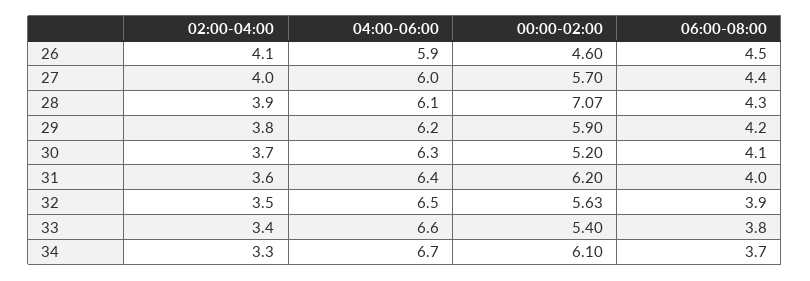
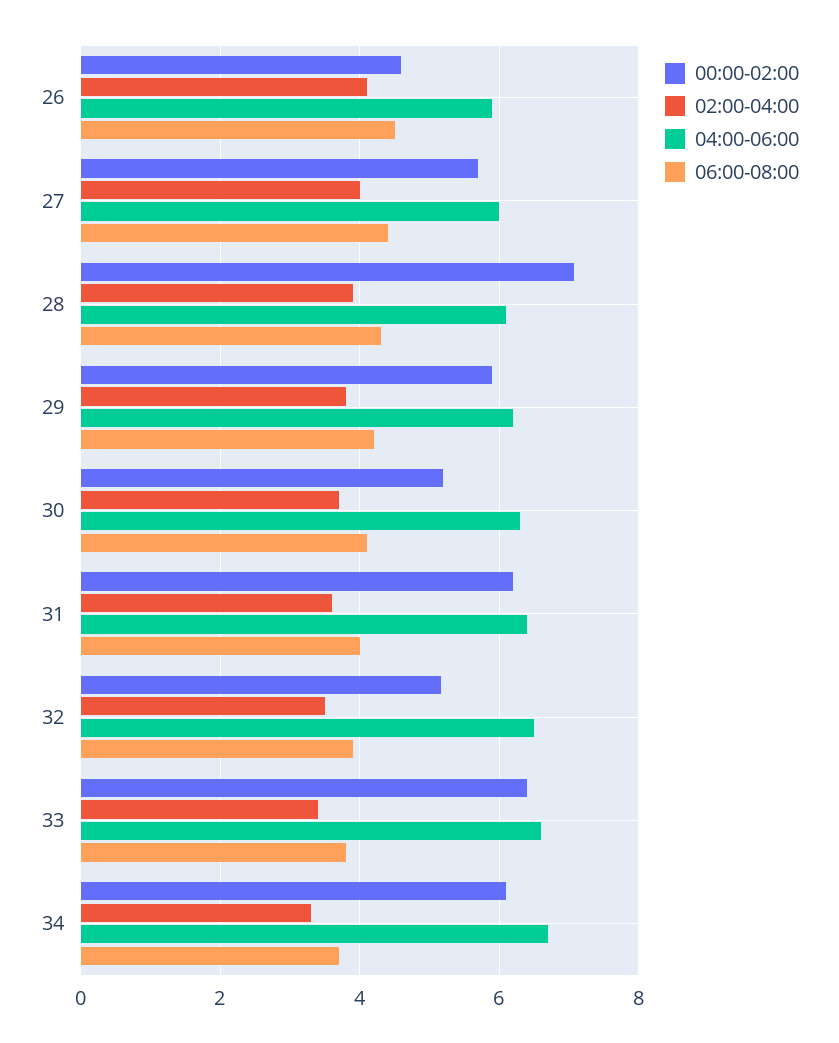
00:00-02:00, 32: 5.63 -> 5.2
00:00-02:00, 33: 5.4 -> 6.4

